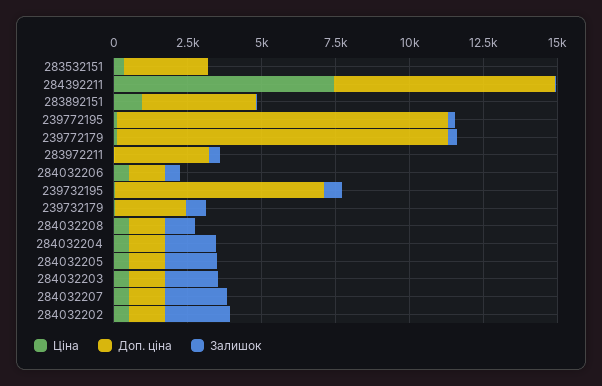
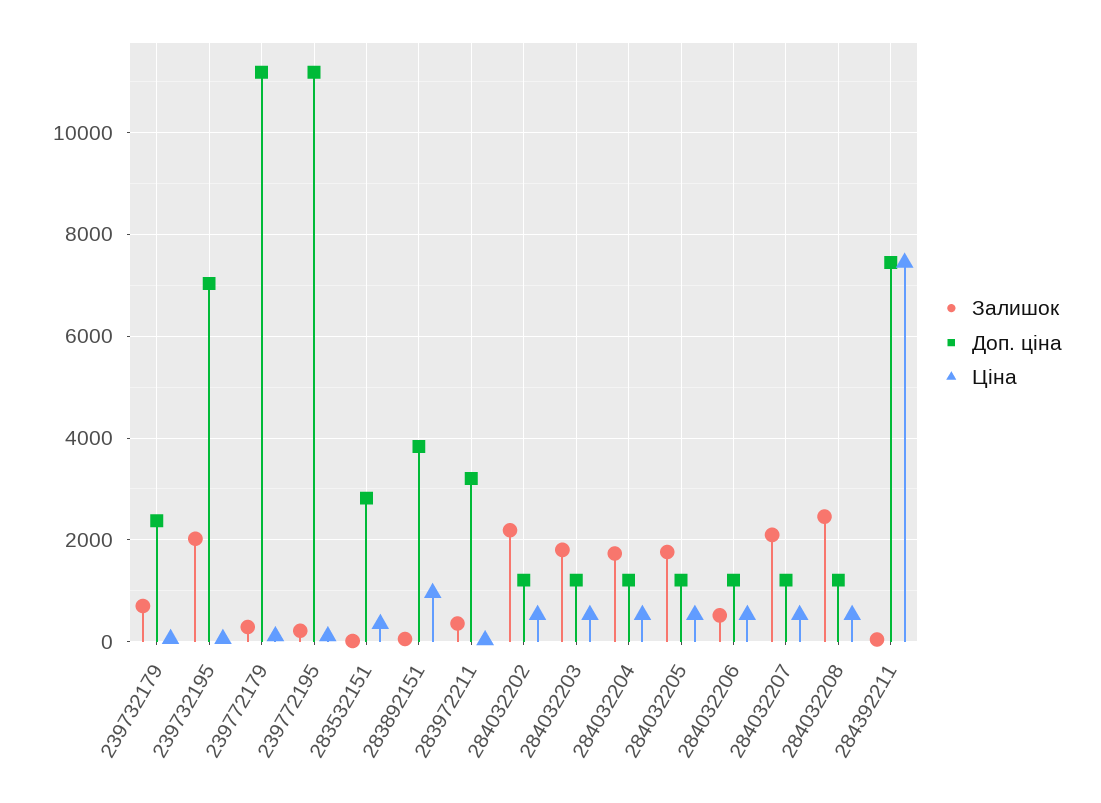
Залишок, 239732195: 500 -> 2000
Залишок, 284032208: 1000 -> 2400

